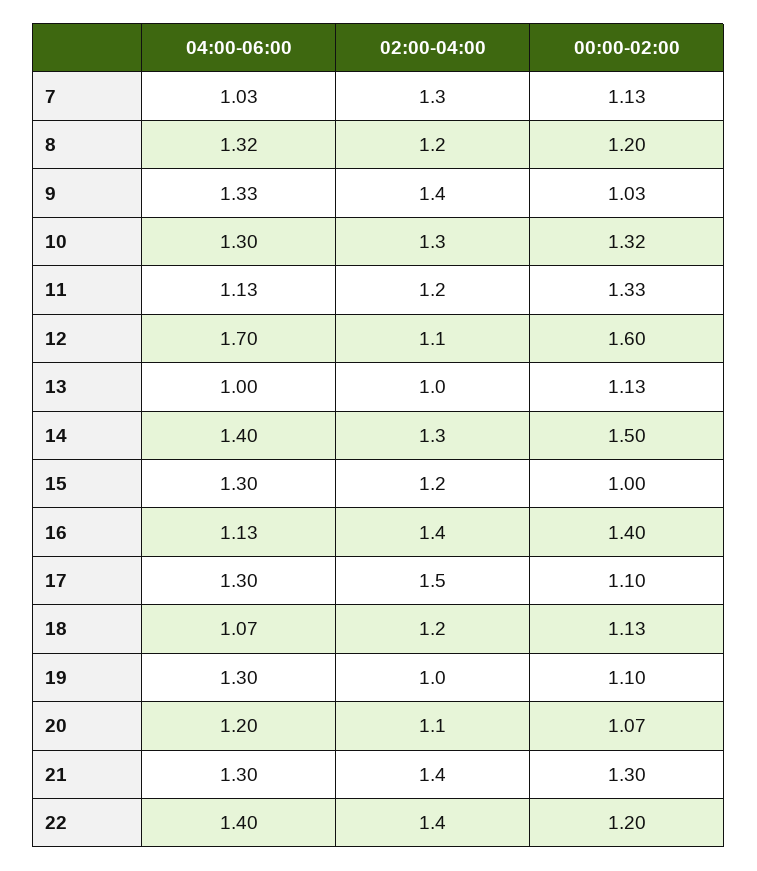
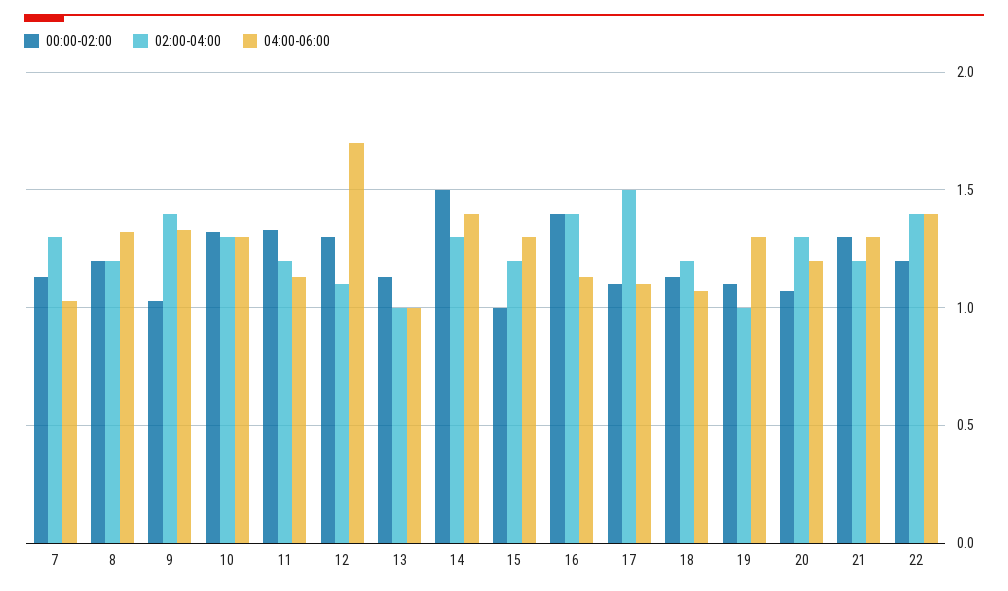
00:00-02:00, 12: 1.6 -> 1.3
04:00-06:00, 17: 1.3 -> 1.1
02:00-04:00, 20: 1.1 -> 1.3
02:00-04:00, 21: 1.4 -> 1.2

